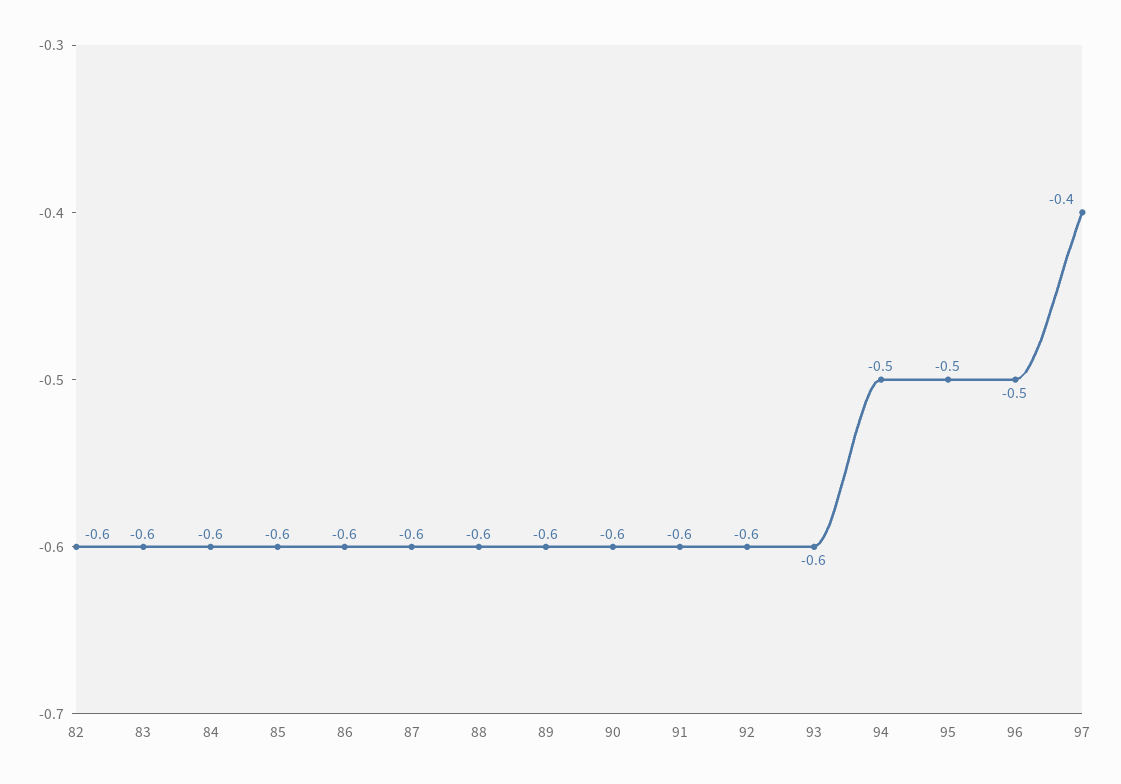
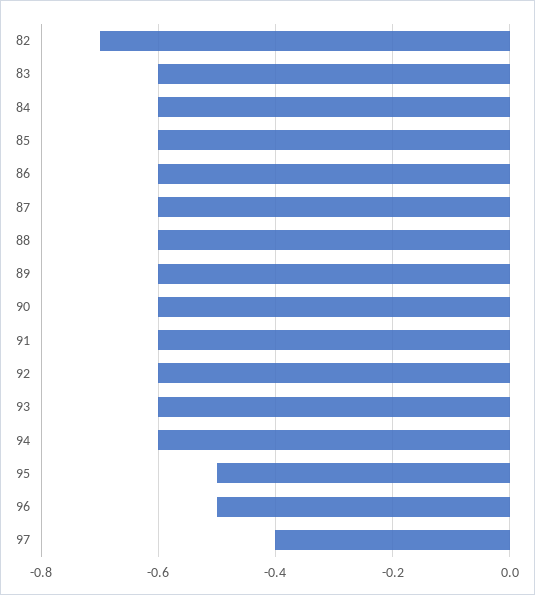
82: -0.6 -> -0.7
94: -0.5 -> -0.6

